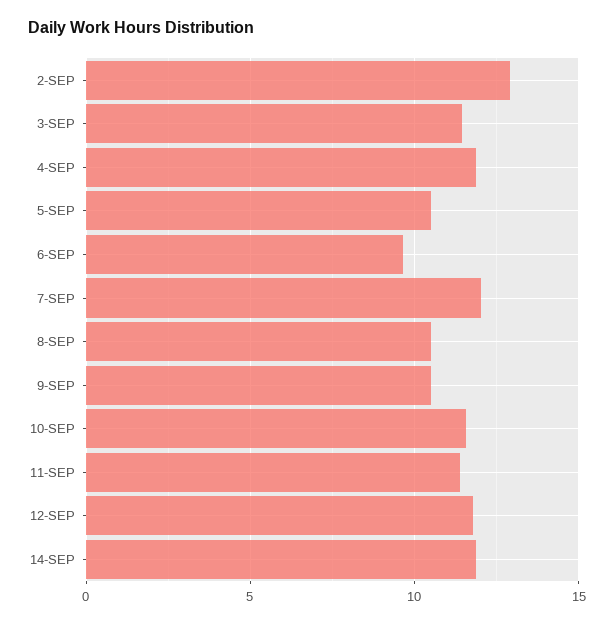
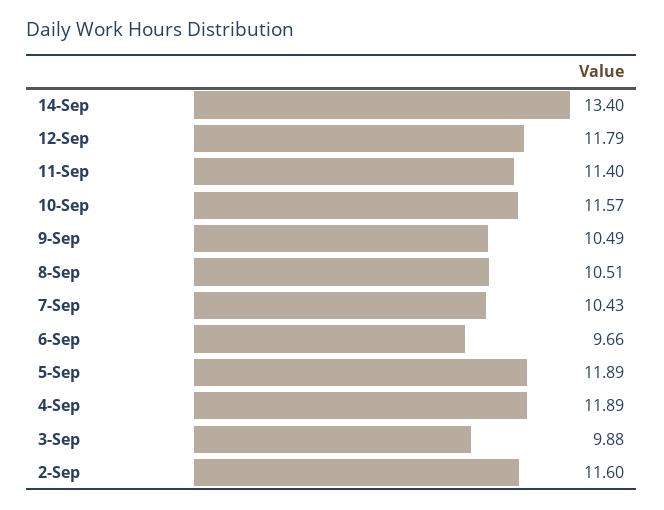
2-SEP: 13 -> 11.6
3-SEP: 11.5 -> 9.88
5-SEP: 10.5 -> 11.89
7-SEP: 12 -> 10.43
14-SEP: 12 -> 13.4

